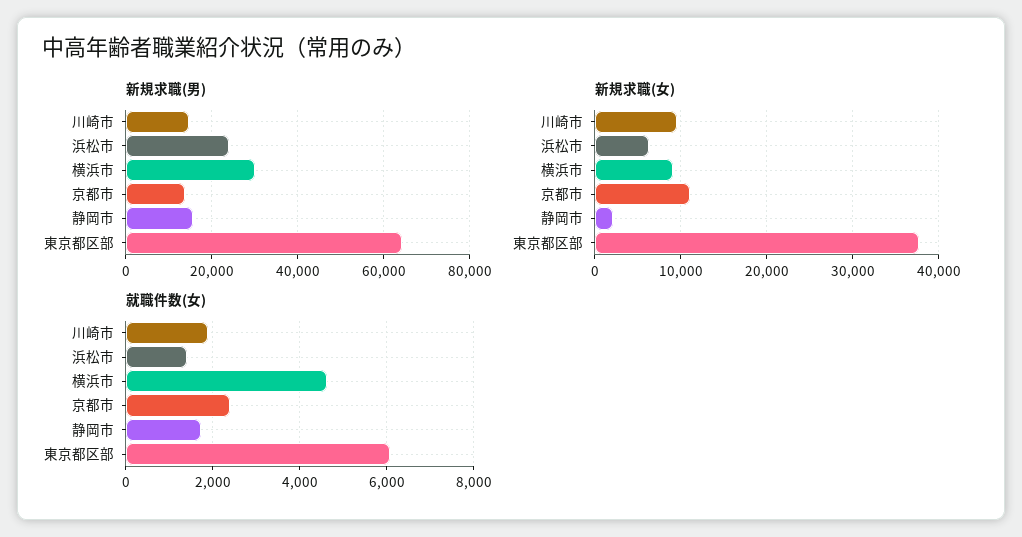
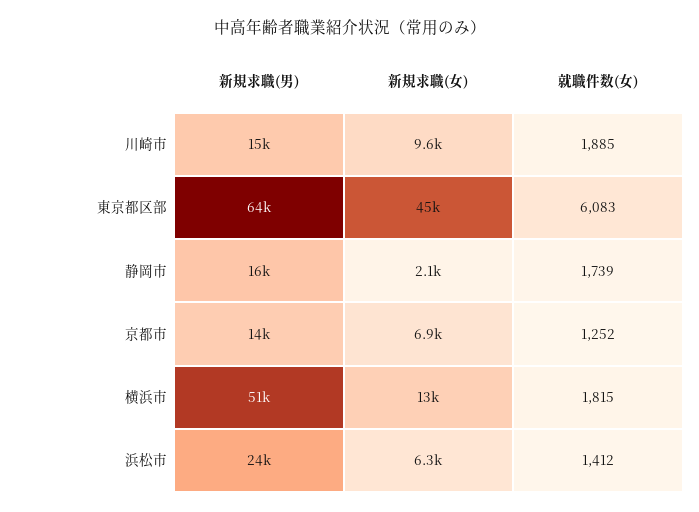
新規求職(男), 横浜市: 30000 -> 51000
新規求職(女), 横浜市: 9000 -> 13000
新規求職(女), 京都市: 11000 -> 6900
新規求職(女), 東京都区部: 38000 -> 45000
就職件数(女), 横浜市: 4600 -> 1815
就職件数(女), 京都市: 2400 -> 1252

